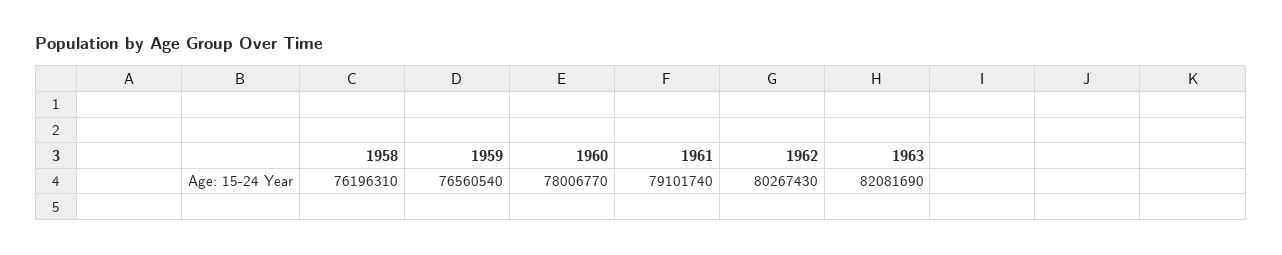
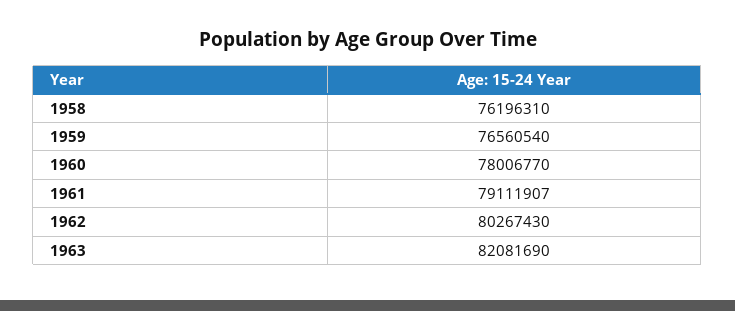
1961: 79101740 -> 79111907

